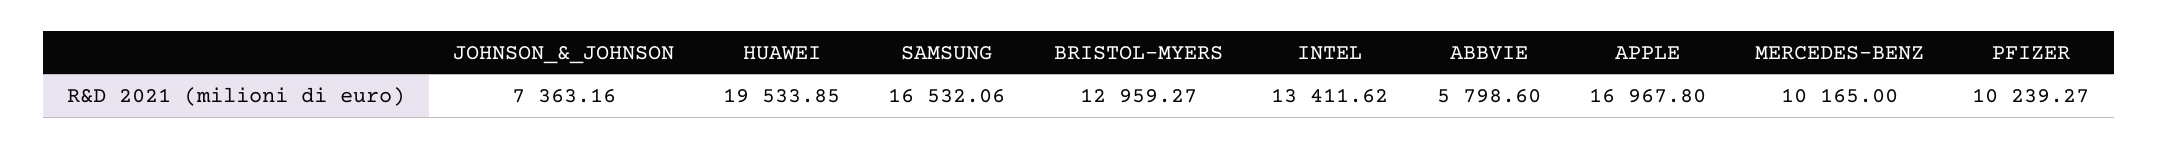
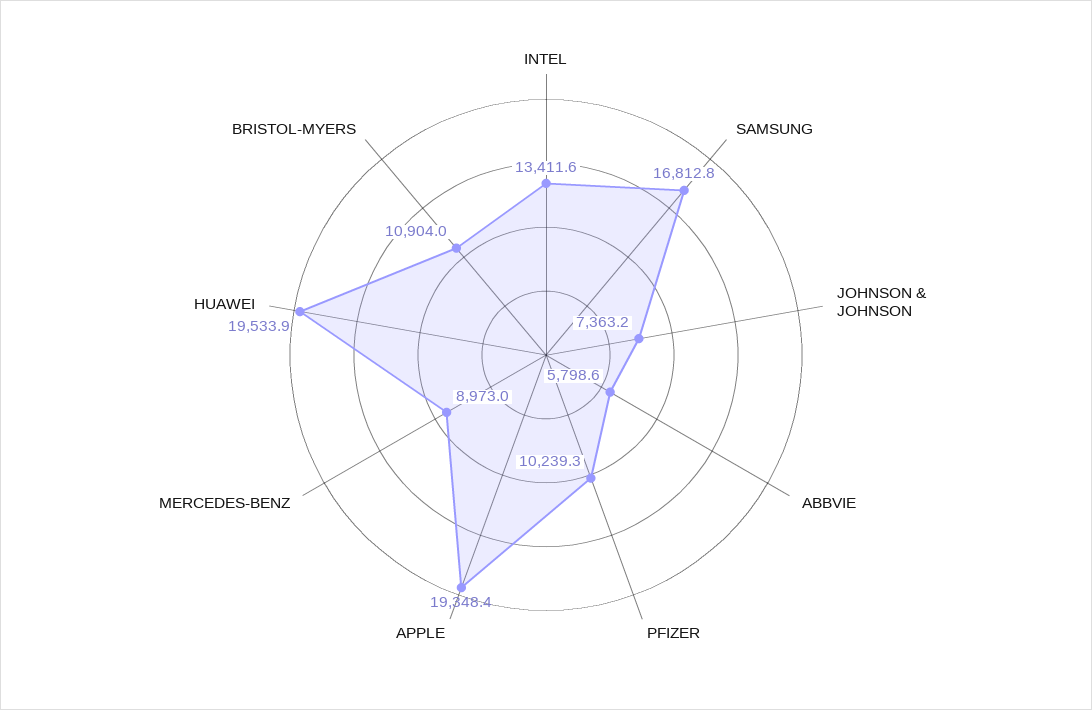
SAMSUNG: 16532.06 -> 16812.8
BRISTOL-MYERS: 12959.27 -> 10904
APPLE: 16967.8 -> 19348.4
MERCEDES-BENZ: 10165 -> 8973

